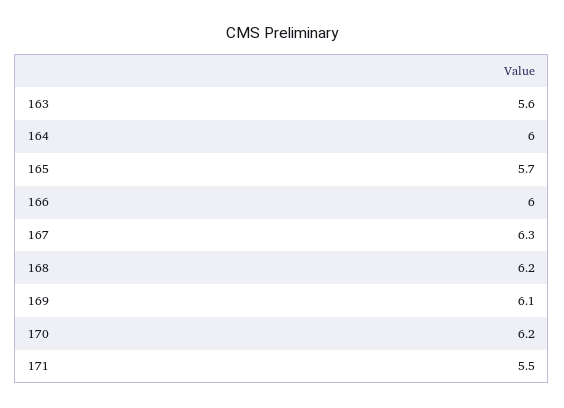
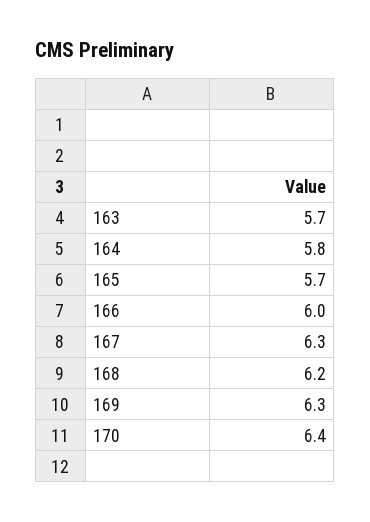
163: 5.6 -> 5.7
164: 6 -> 5.8
169: 6.1 -> 6.3
170: 6.2 -> 6.4
171: 5.5 -> none

